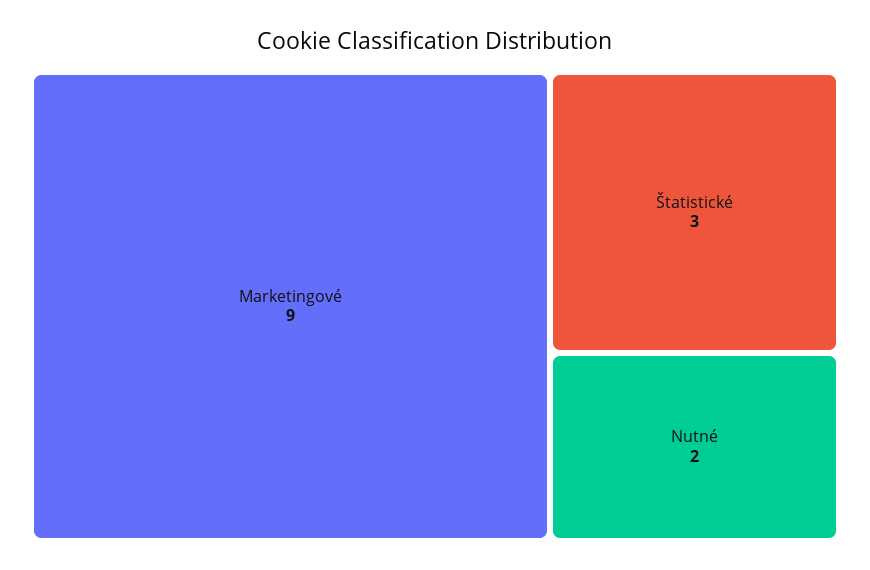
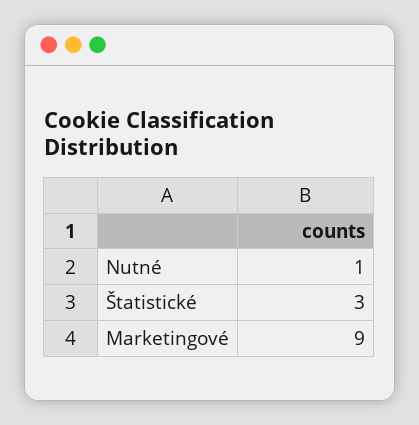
Nutné: 2 -> 1

